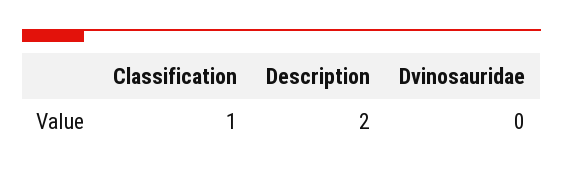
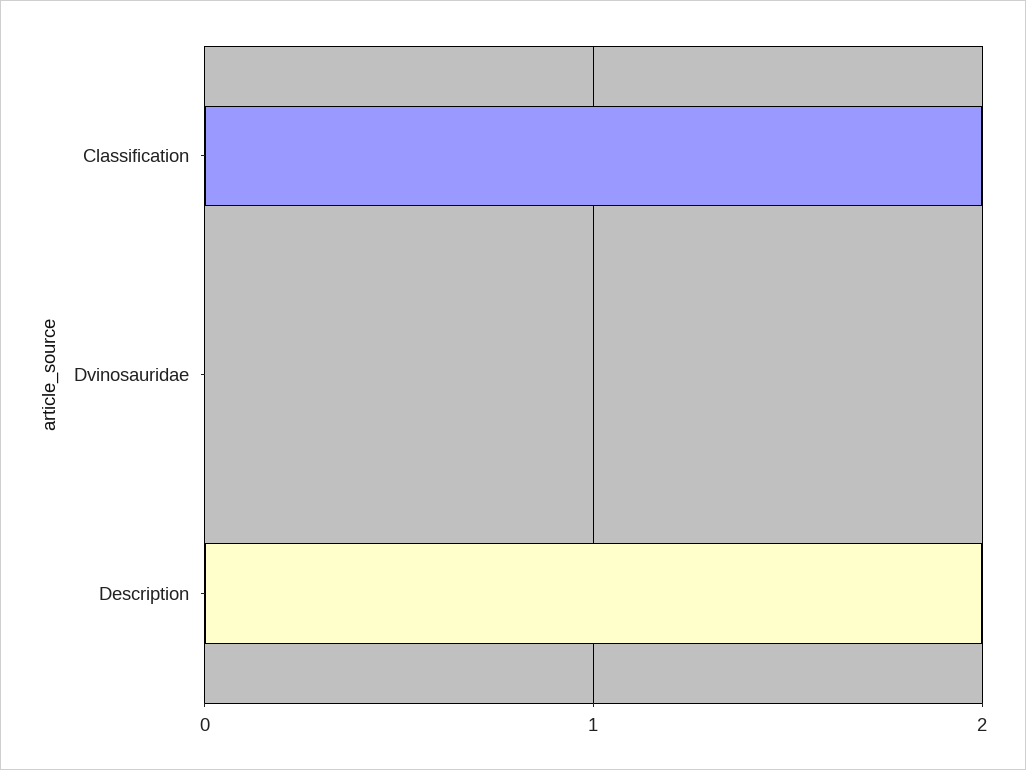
Classification: 1 -> 2

